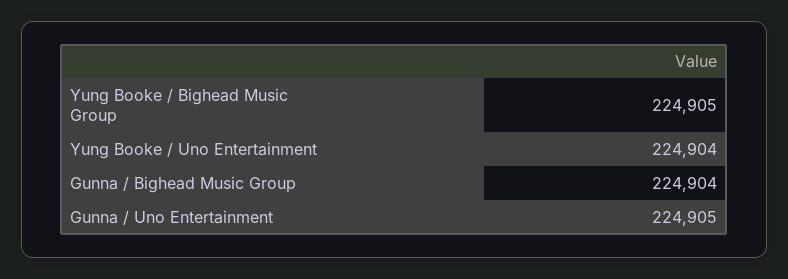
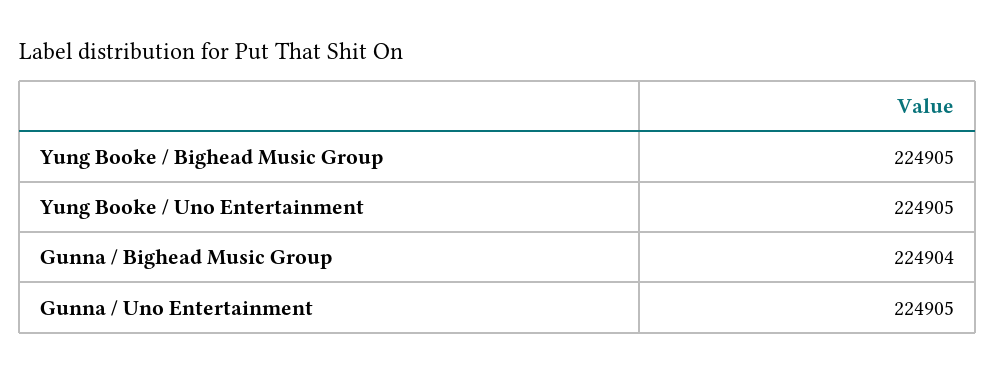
Yung Booke / Uno Entertainment: 224904 -> 224905

